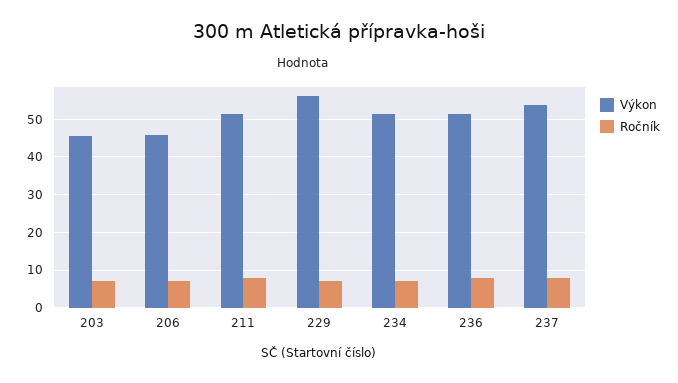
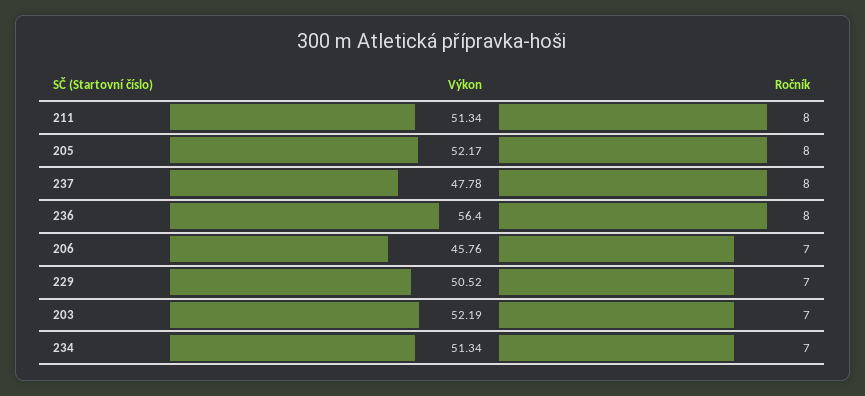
Výkon, 203: 46 -> 52.19
Výkon, 229: 56 -> 50.52
Výkon, 236: 52 -> 56.4
Výkon, 237: 54 -> 47.78
Výkon, 205: none -> 52.17
Ročník, 205: none -> 8

